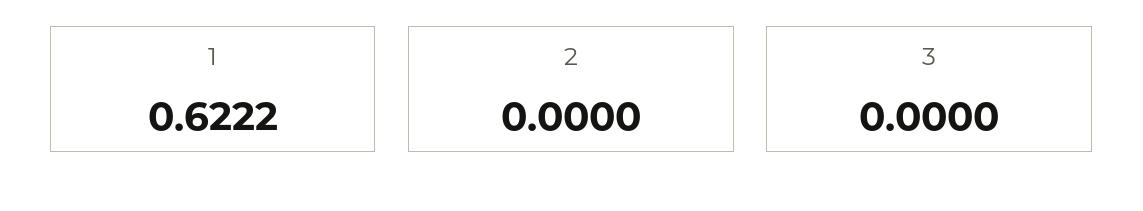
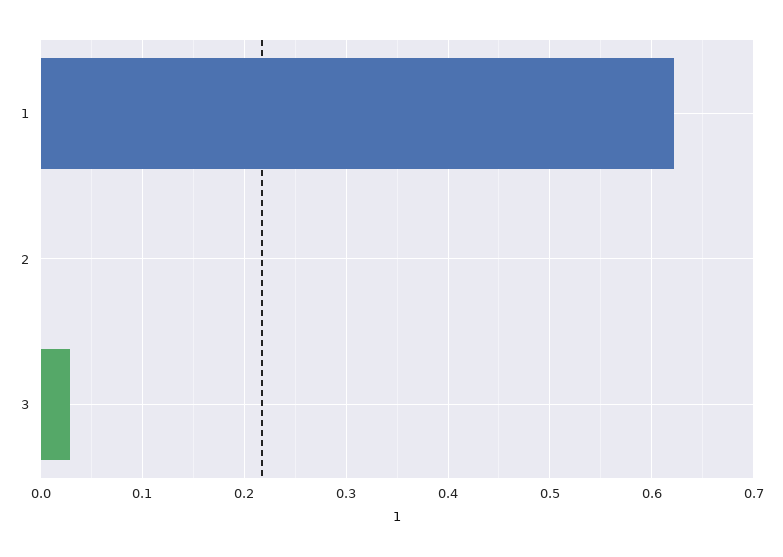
3: 0 -> 0.03

